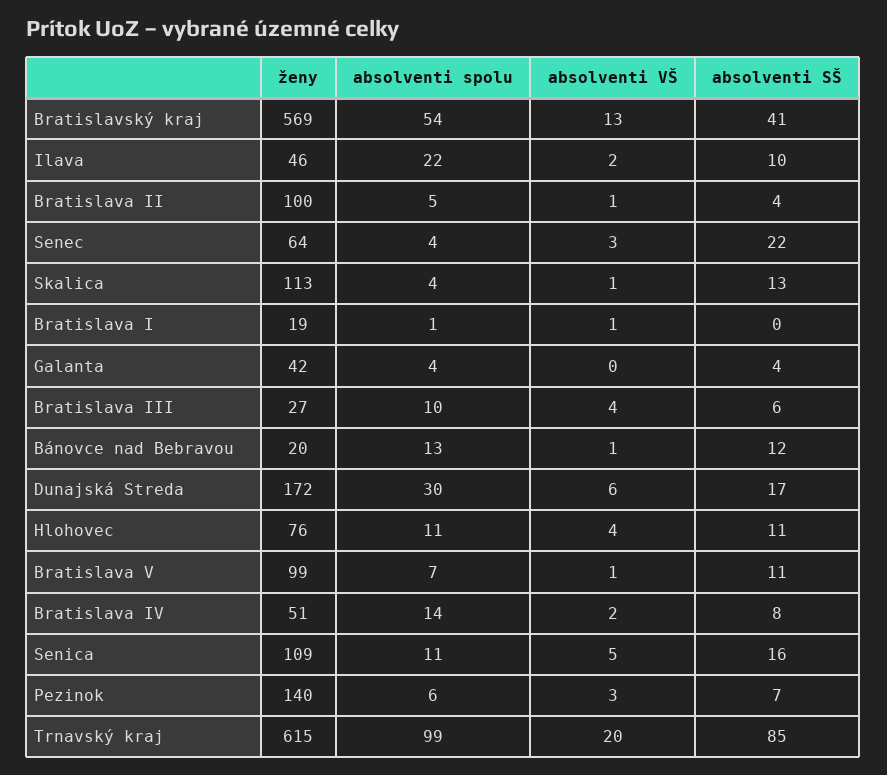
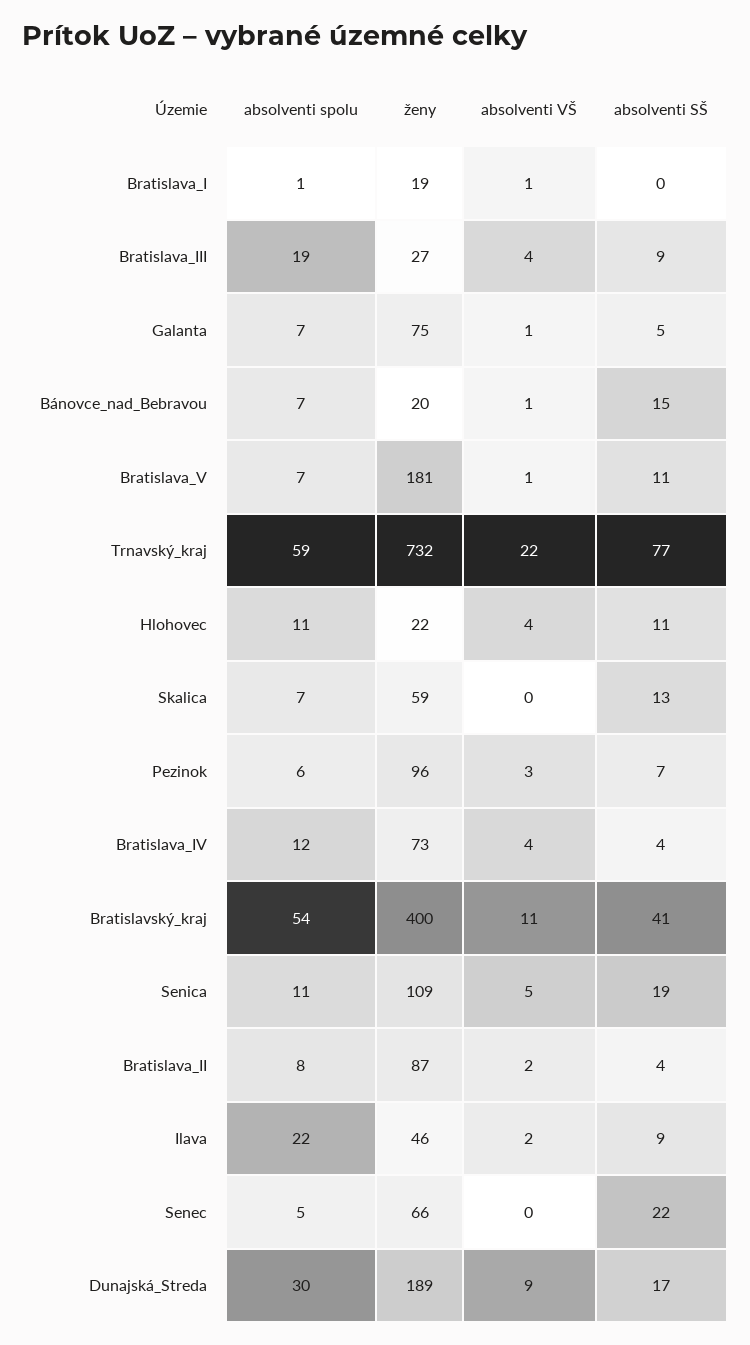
ženy, Bratislavský kraj: 569 -> 400
absolventi VŠ, Bratislavský kraj: 13 -> 11
absolventi SŠ, Ilava: 10 -> 9
ženy, Bratislava II: 100 -> 87
absolventi spolu, Bratislava II: 5 -> 8
absolventi VŠ, Bratislava II: 1 -> 2
ženy, Senec: 64 -> 66
absolventi spolu, Senec: 4 -> 5
absolventi VŠ, Senec: 3 -> 0
ženy, Skalica: 113 -> 59
absolventi spolu, Skalica: 4 -> 7
absolventi VŠ, Skalica: 1 -> 0
ženy, Galanta: 42 -> 75
absolventi spolu, Galanta: 4 -> 7
absolventi VŠ, Galanta: 0 -> 1
absolventi SŠ, Galanta: 4 -> 5
absolventi spolu, Bratislava III: 10 -> 19
absolventi SŠ, Bratislava III: 6 -> 9
absolventi spolu, Bánovce nad Bebravou: 13 -> 7
absolventi SŠ, Bánovce nad Bebravou: 12 -> 15
ženy, Dunajská Streda: 172 -> 189
absolventi VŠ, Dunajská Streda: 6 -> 9
ženy, Hlohovec: 76 -> 22
ženy, Bratislava V: 99 -> 181
ženy, Bratislava IV: 51 -> 73
absolventi spolu, Bratislava IV: 14 -> 12
absolventi VŠ, Bratislava IV: 2 -> 4
absolventi SŠ, Bratislava IV: 8 -> 4
absolventi SŠ, Senica: 16 -> 19
ženy, Pezinok: 140 -> 96
ženy, Trnavský kraj: 615 -> 732
absolventi spolu, Trnavský kraj: 99 -> 59
absolventi VŠ, Trnavský kraj: 20 -> 22
absolventi SŠ, Trnavský kraj: 85 -> 77

